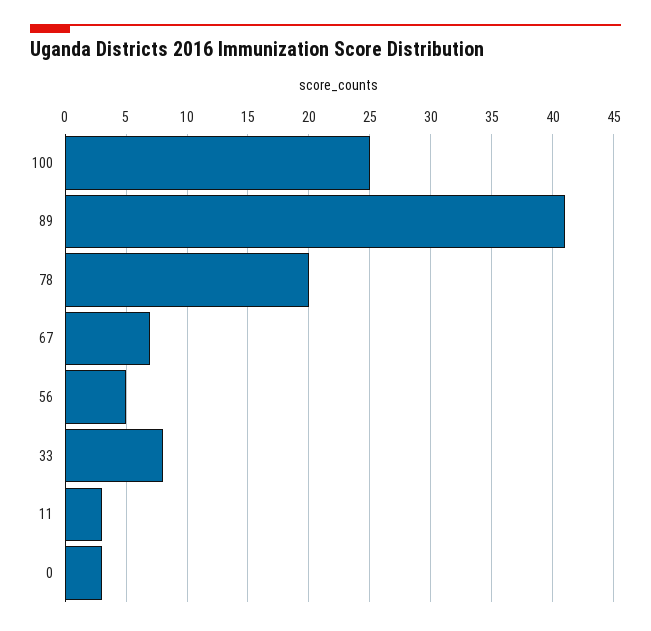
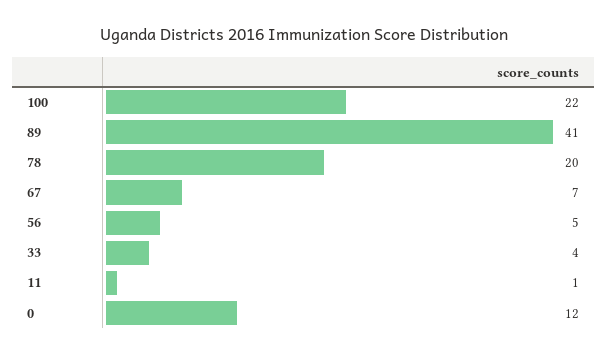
100: 25 -> 22
33: 8 -> 4
11: 3 -> 1
0: 3 -> 12

